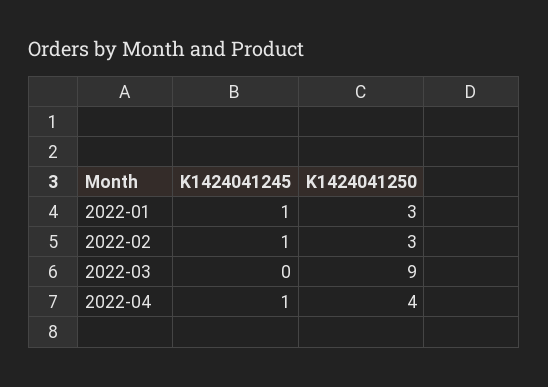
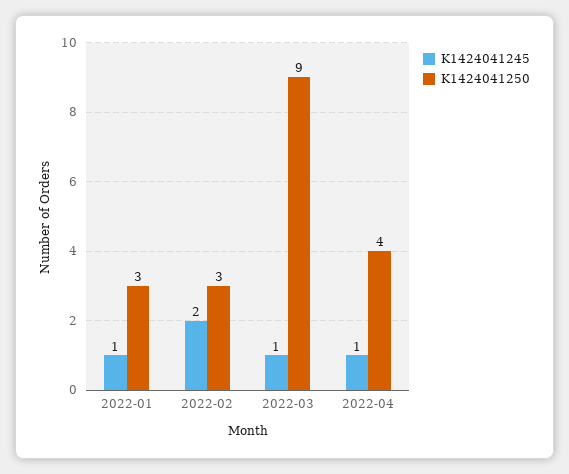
K1424041245, 2022-02: 1 -> 2
K1424041245, 2022-03: 0 -> 1

